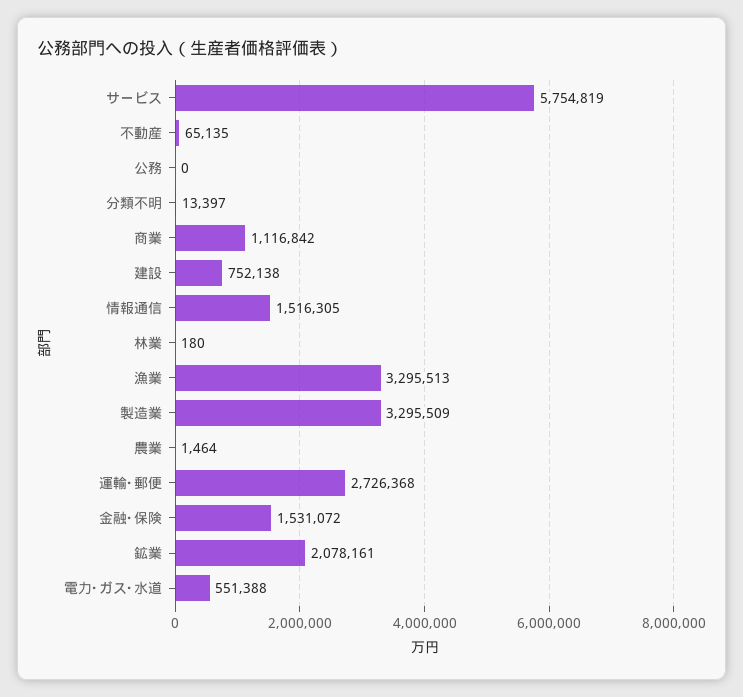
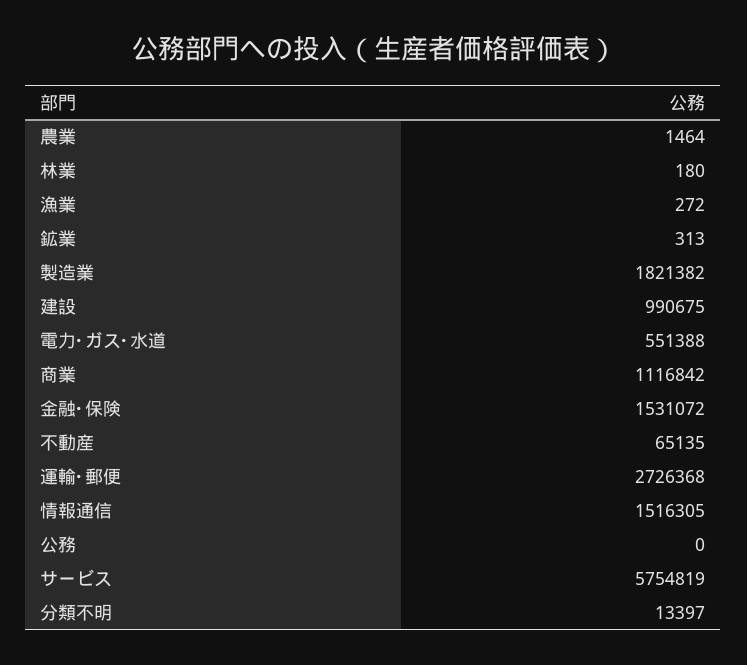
建設: 752138 -> 990675
漁業: 3295513 -> 272
製造業: 3295509 -> 1821382
鉱業: 2078161 -> 313

